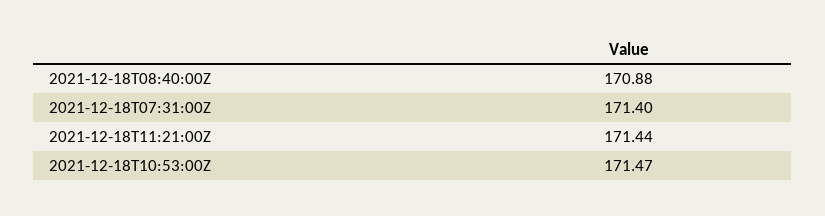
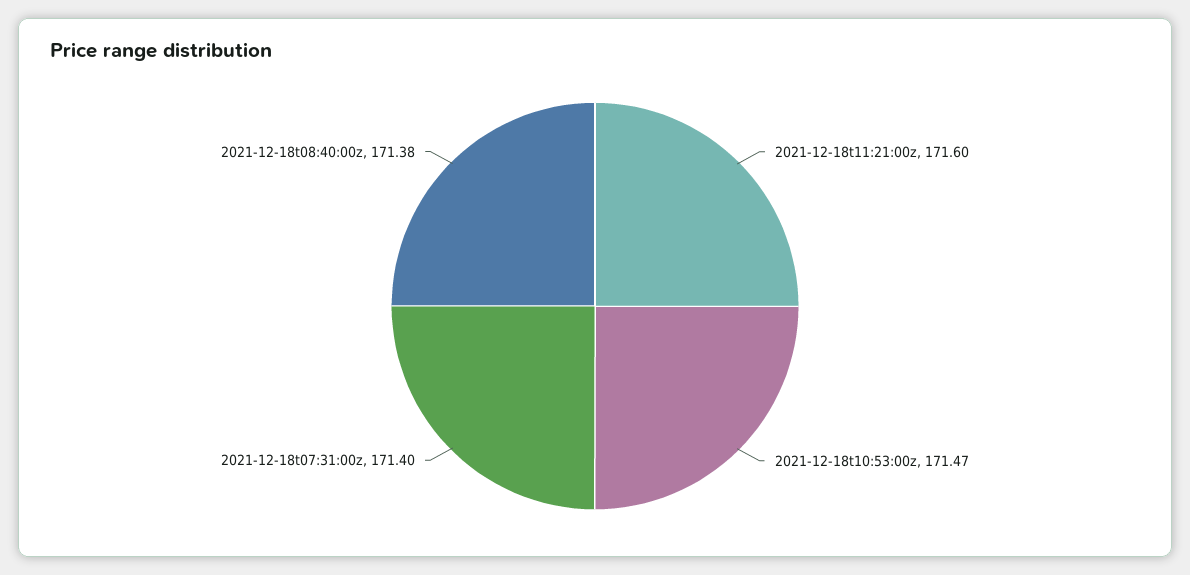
2021-12-18T08:40:00Z: 170.88 -> 171.38
2021-12-18T11:21:00Z: 171.44 -> 171.6

